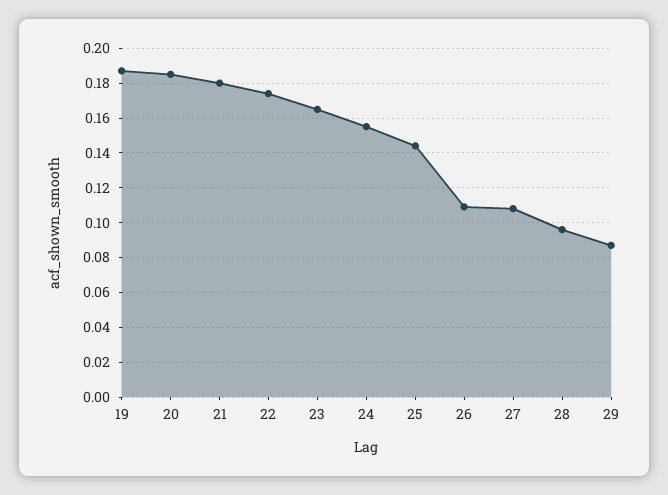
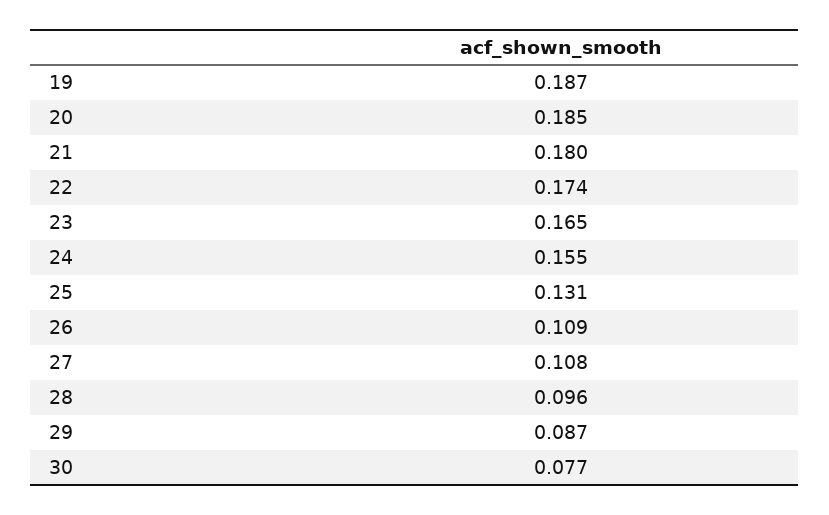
25: 0.145 -> 0.131
30: none -> 0.077

